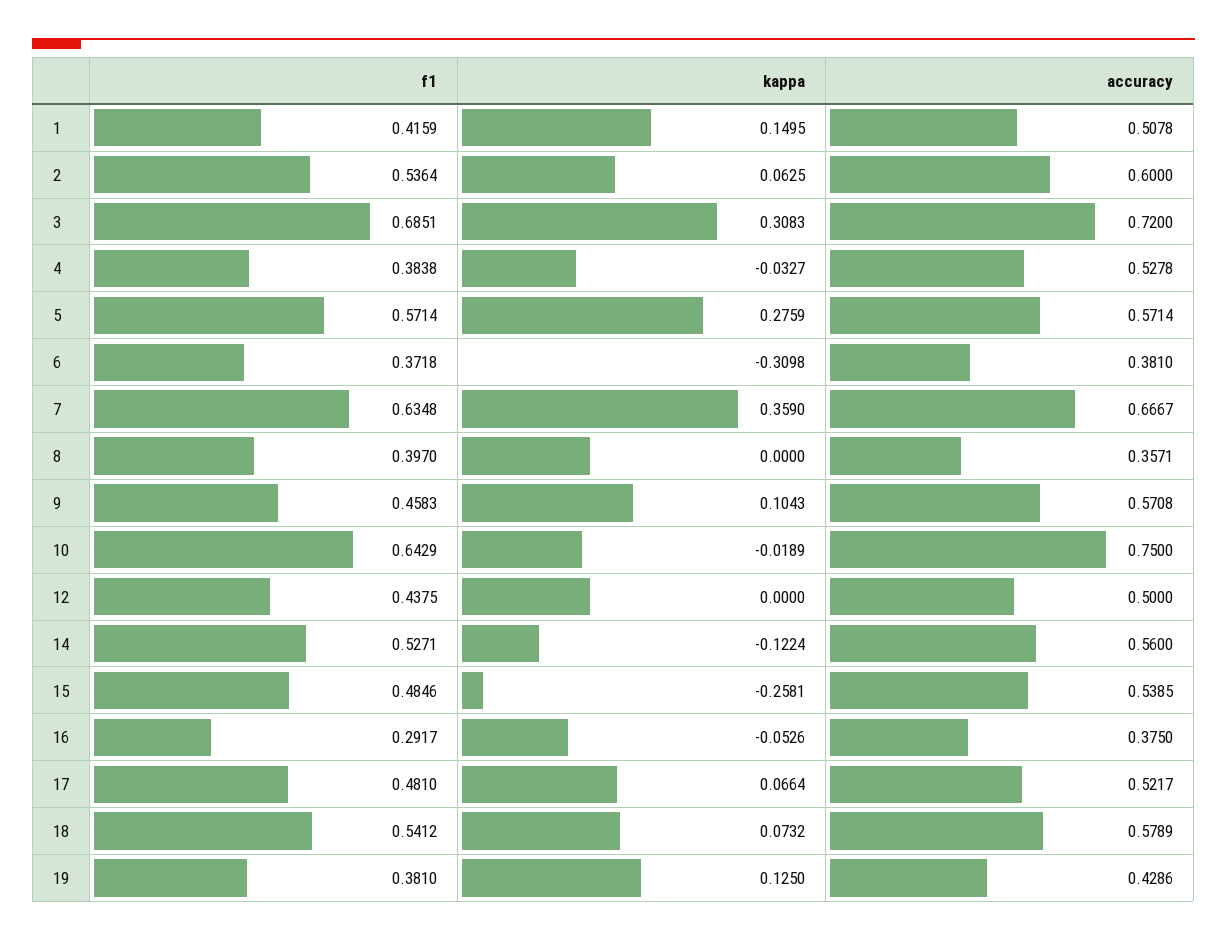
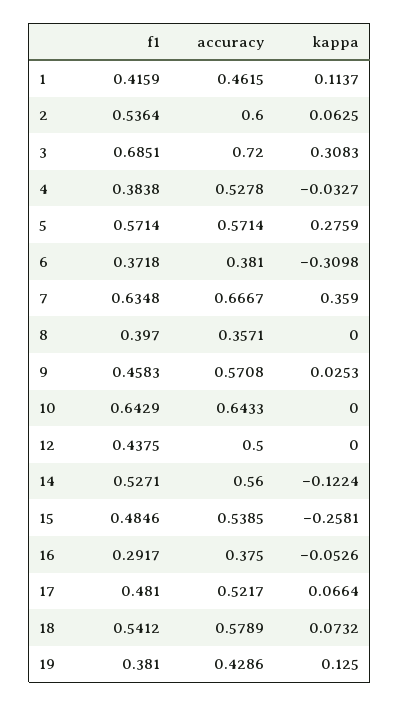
kappa, 1: 0.1495 -> 0.1137
accuracy, 1: 0.5078 -> 0.4615
kappa, 9: 0.1043 -> 0.0253
kappa, 10: -0.0189 -> 0
accuracy, 10: 0.75 -> 0.6433

